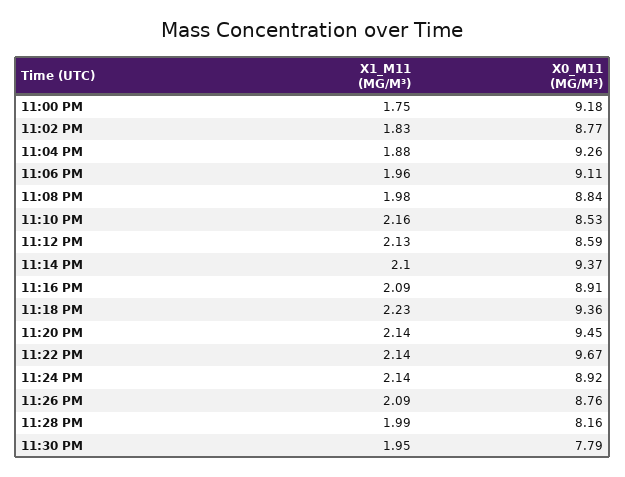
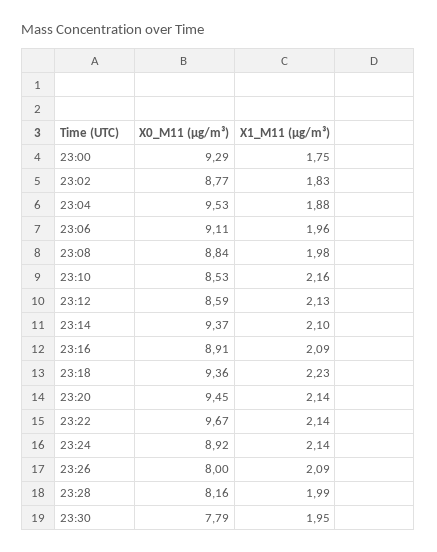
X0_M11 (ΜG/M³), 11:00 PM: 9.18 -> 9.29
X0_M11 (ΜG/M³), 11:04 PM: 9.26 -> 9.53
X0_M11 (ΜG/M³), 11:26 PM: 8.76 -> 8

